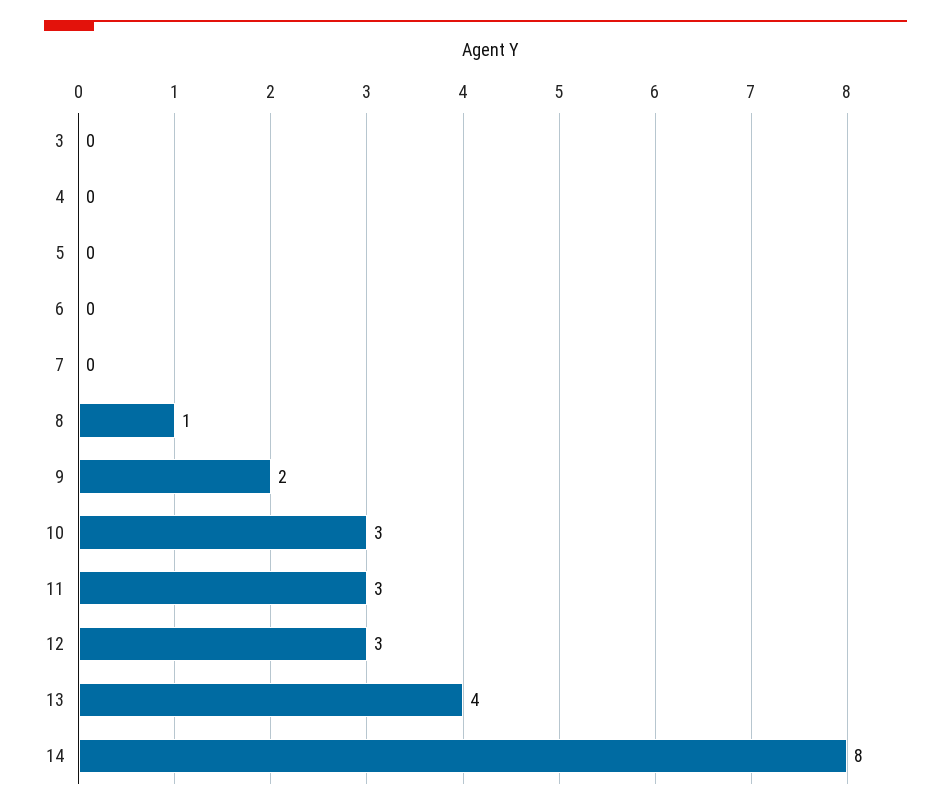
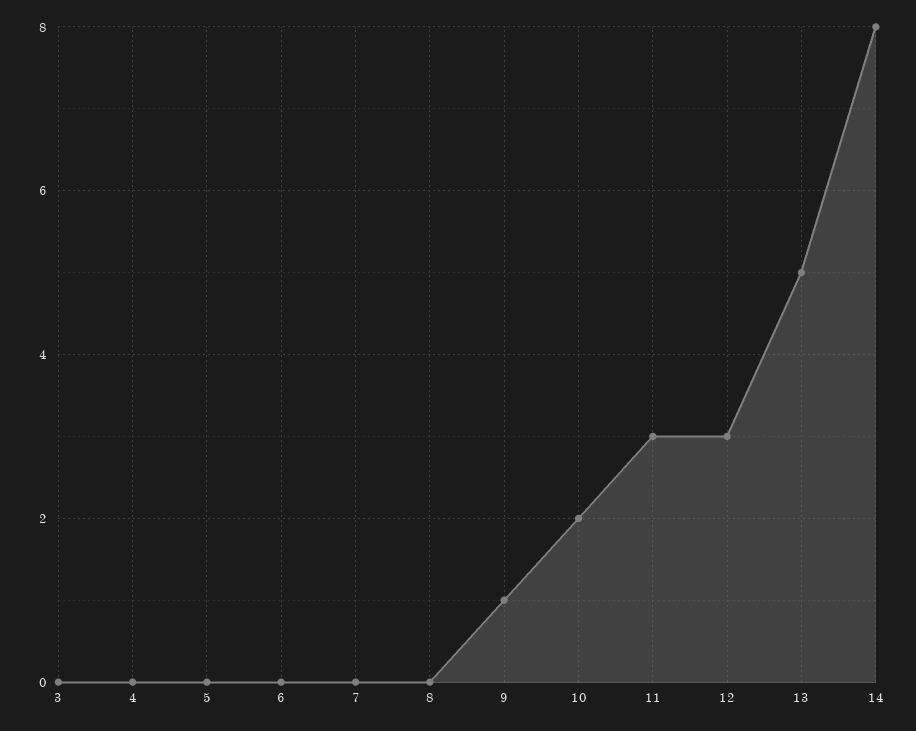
8: 1 -> 0
9: 2 -> 1
10: 3 -> 2
13: 4 -> 5

